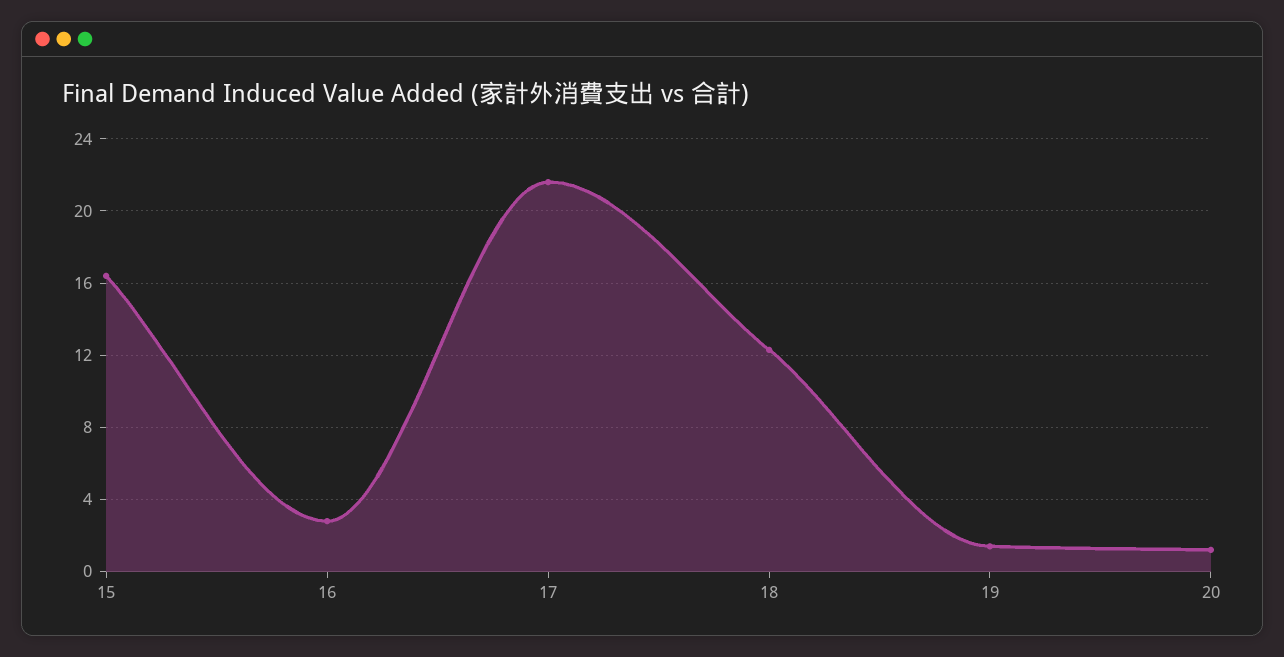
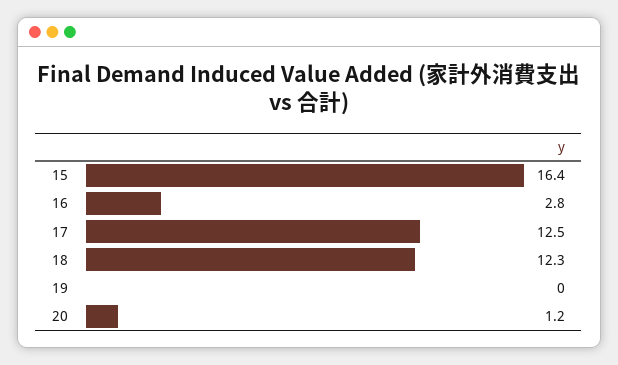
17: 21.5 -> 12.5
19: 1.5 -> 0

